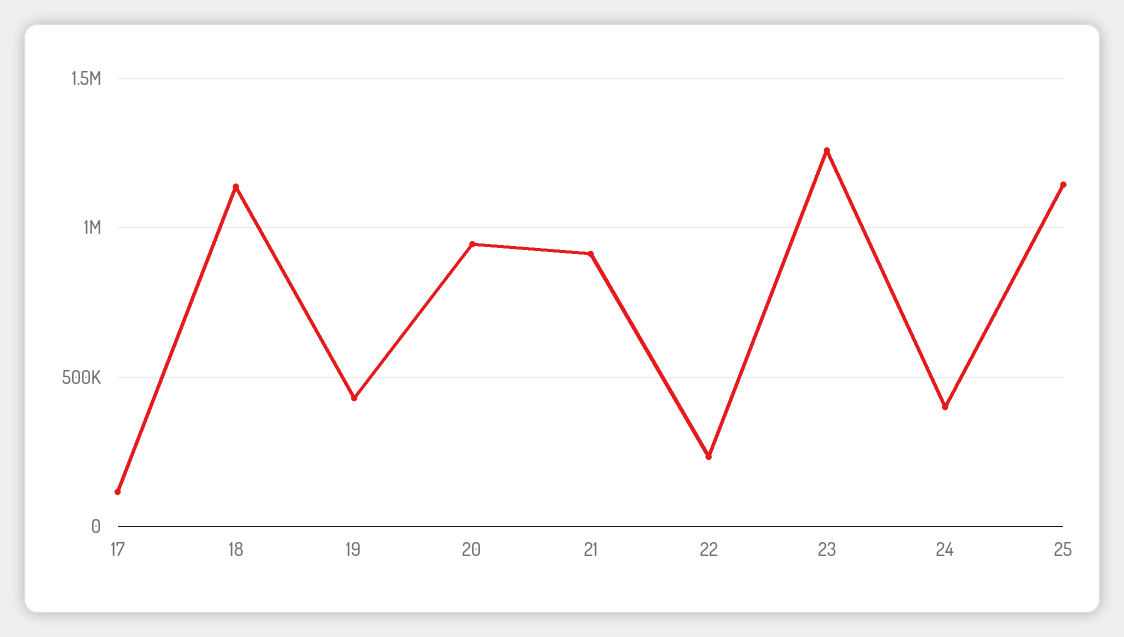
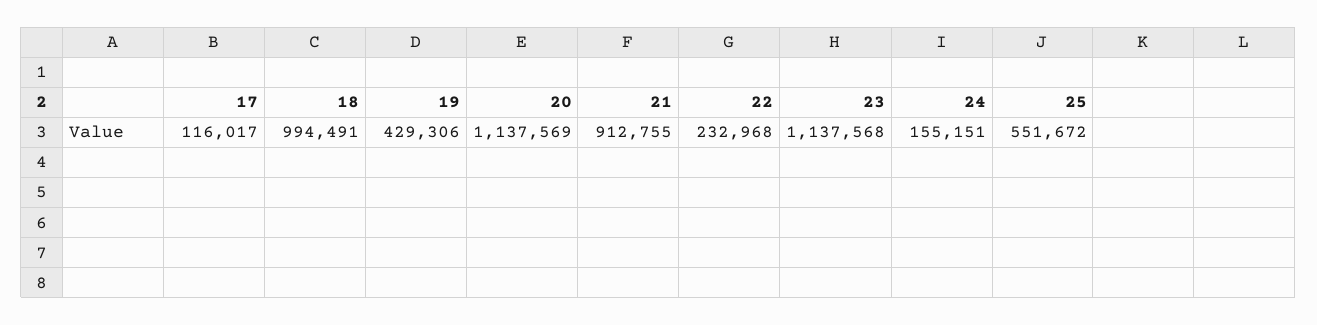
18: 1150000 -> 994491
20: 950000 -> 1137569
23: 1250000 -> 1137568
24: 400000 -> 155151
25: 1150000 -> 551672

